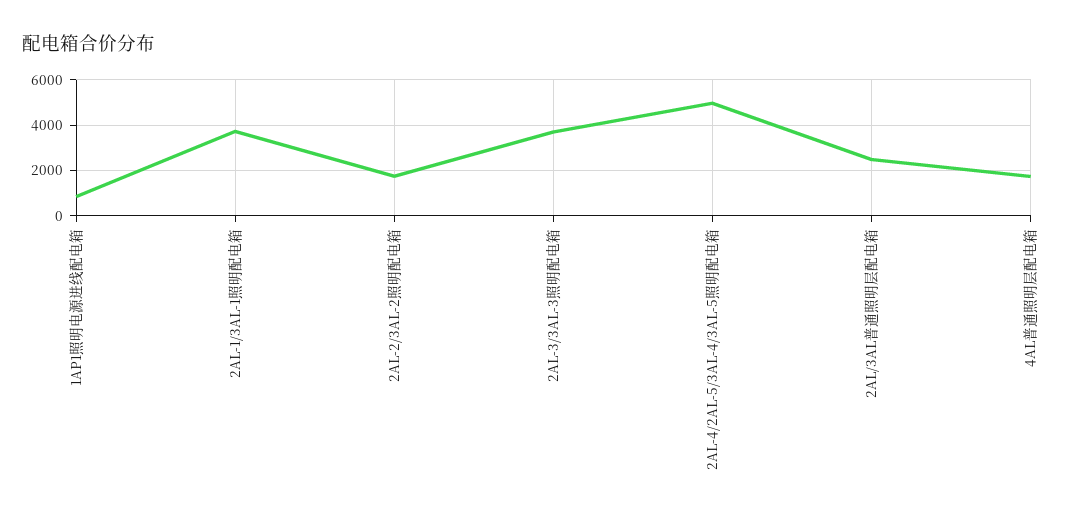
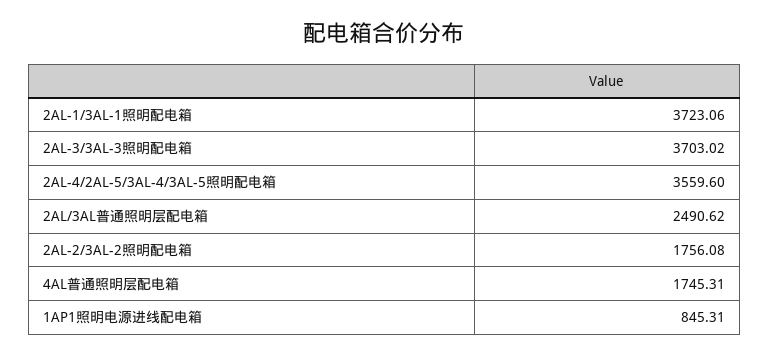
2AL-4/2AL-5/3AL-4/3AL-5照明配电箱: 5000 -> 3559.6

